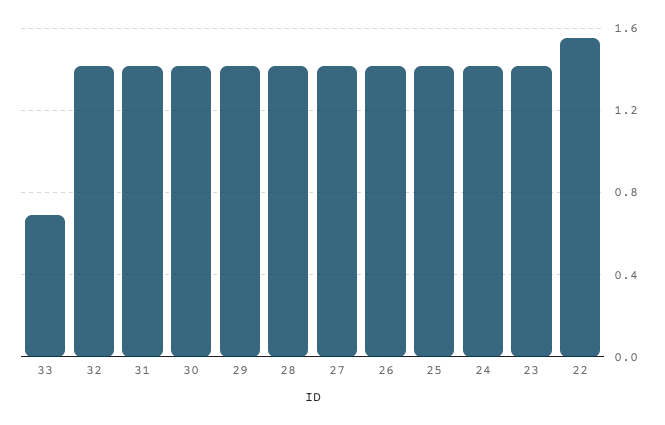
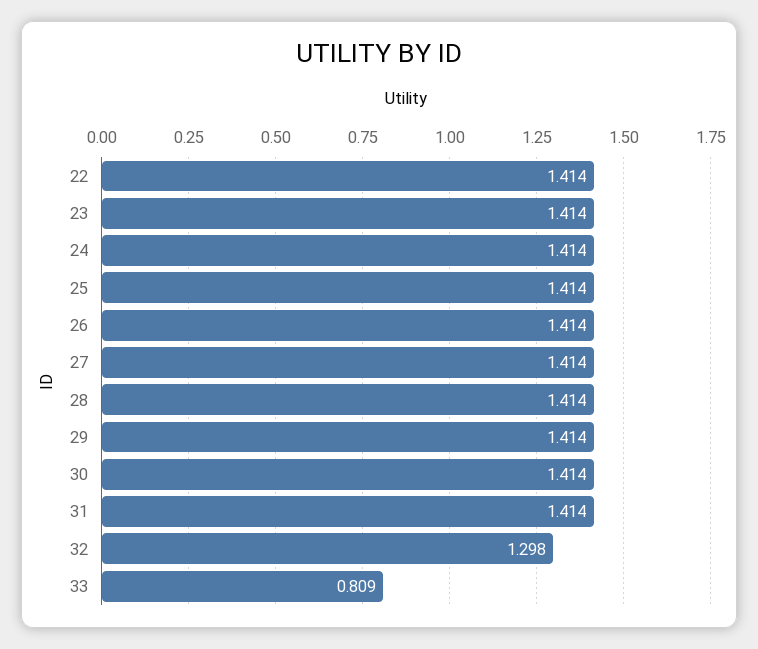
33: 0.7 -> 0.809
32: 1.4 -> 1.298
22: 1.55 -> 1.414

